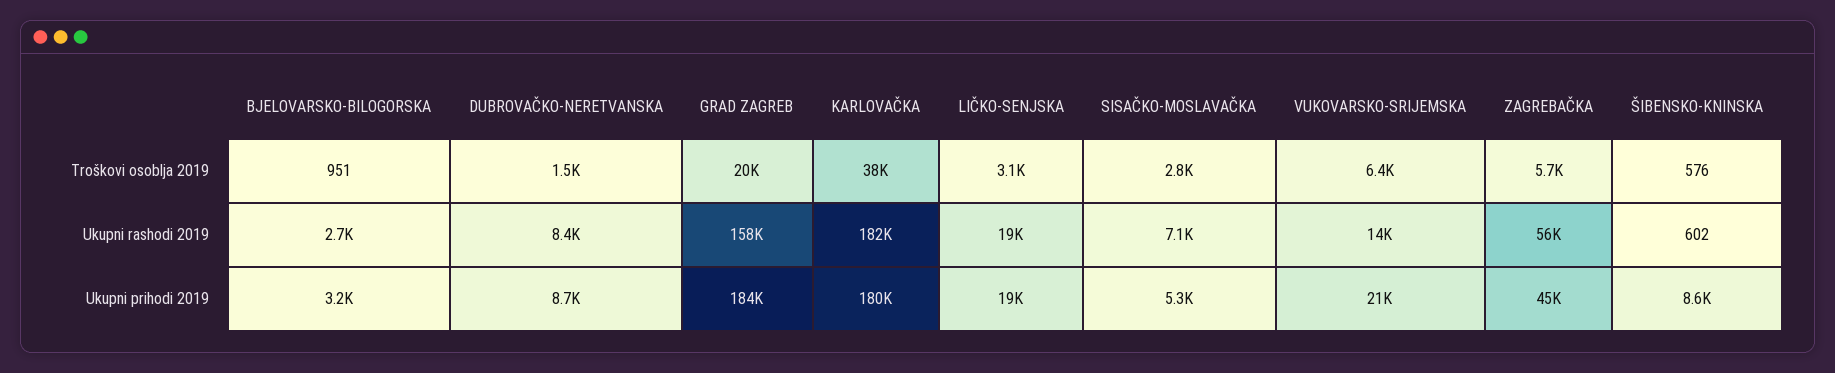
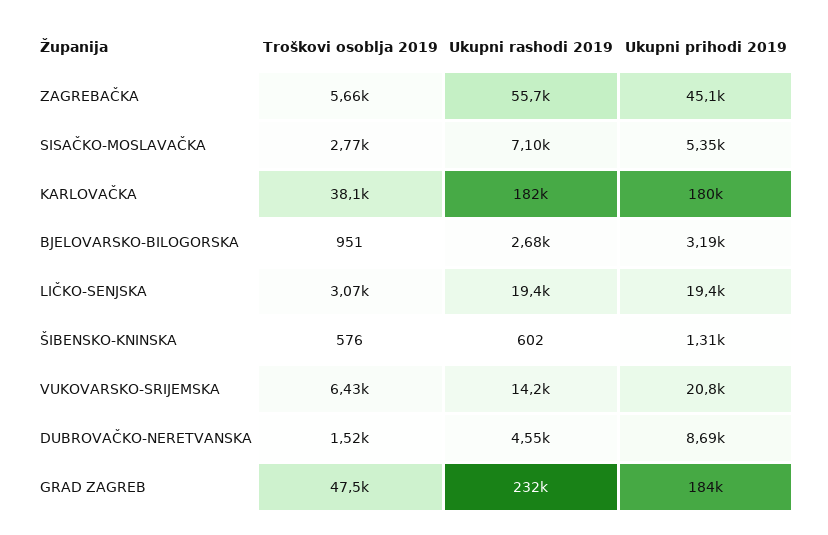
GRAD ZAGREB, Troškovi osoblja 2019: 20000 -> 47500
DUBROVAČKO-NERETVANSKA, Ukupni rashodi 2019: 8400 -> 4550
GRAD ZAGREB, Ukupni rashodi 2019: 158000 -> 232000
ŠIBENSKO-KNINSKA, Ukupni prihodi 2019: 8600 -> 1310

